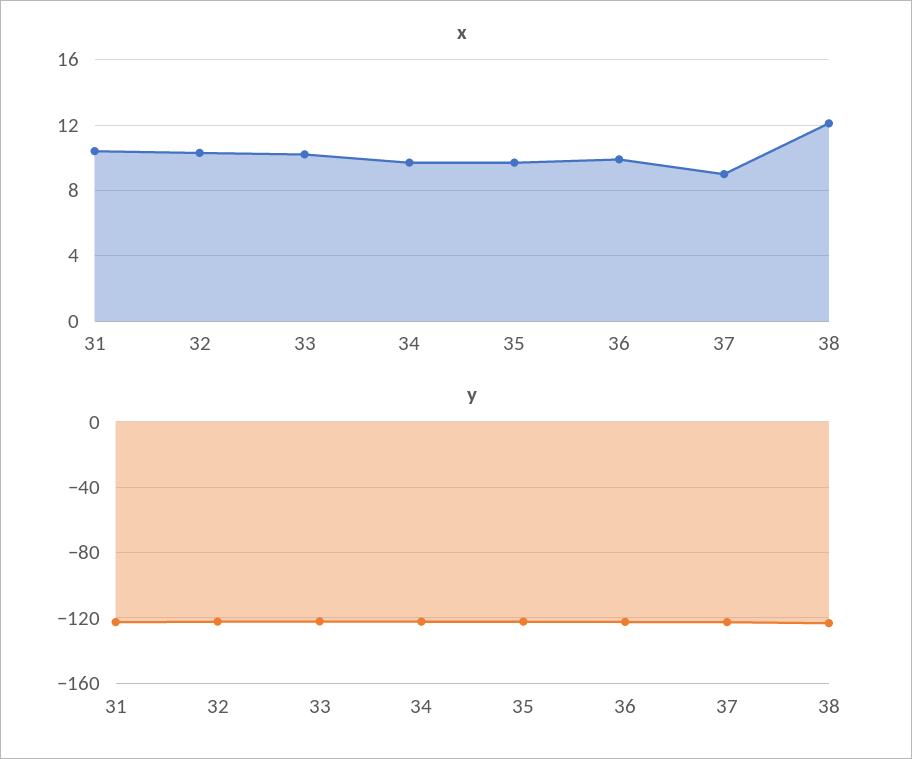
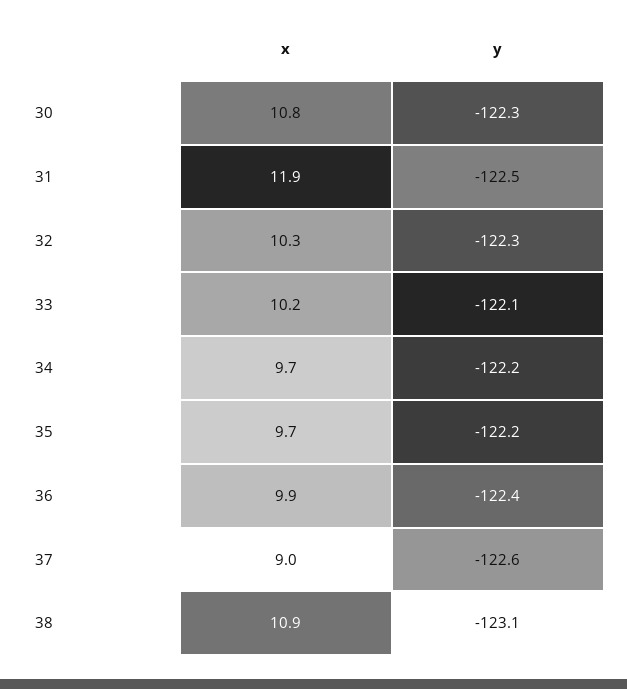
x, 31: 10.5 -> 11.9
x, 38: 12 -> 10.9
x, 30: none -> 10.8
y, 30: none -> -122.3

